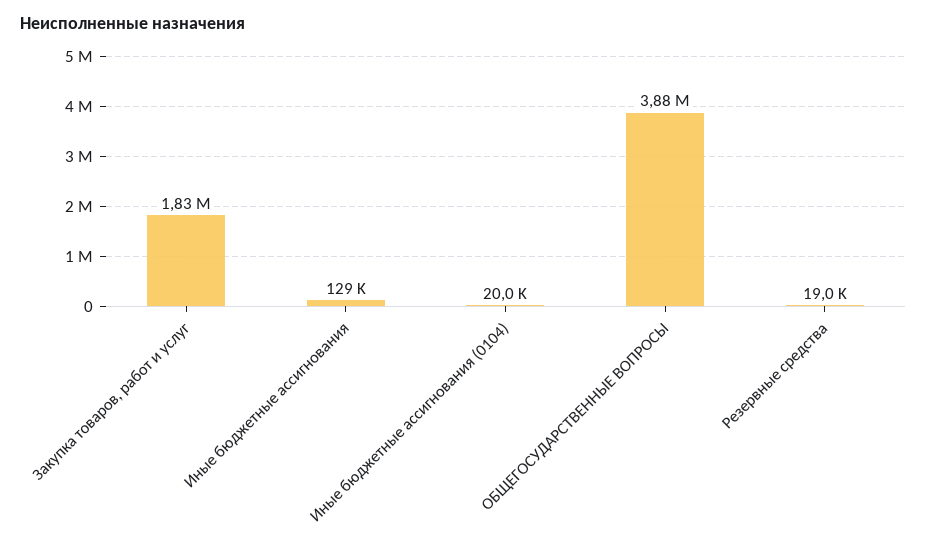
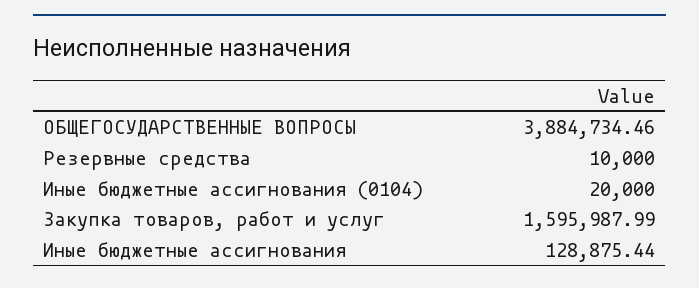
Закупка товаров, работ и услуг: 1830000 -> 1595987.99
Резервные средства: 19000 -> 10000

